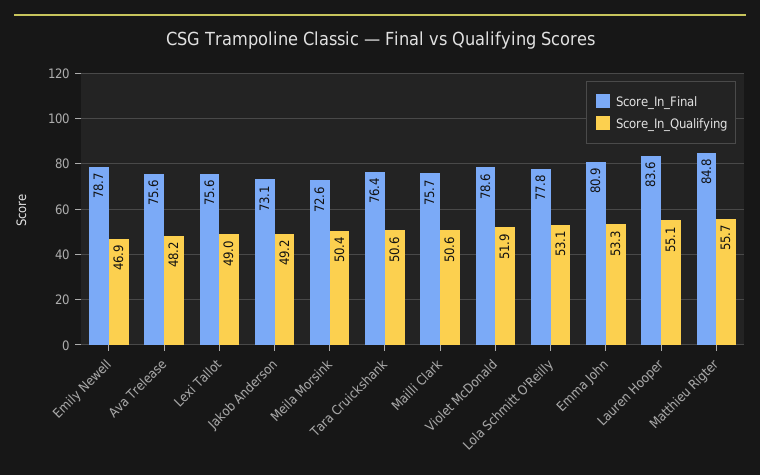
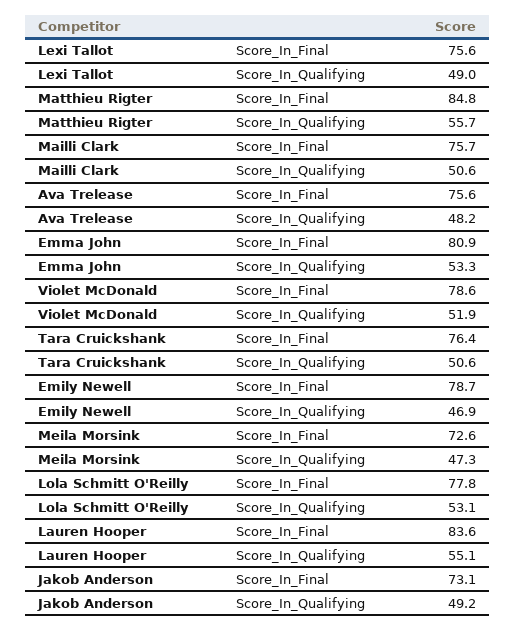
Score_In_Qualifying, Meila Morsink: 50.4 -> 47.3

